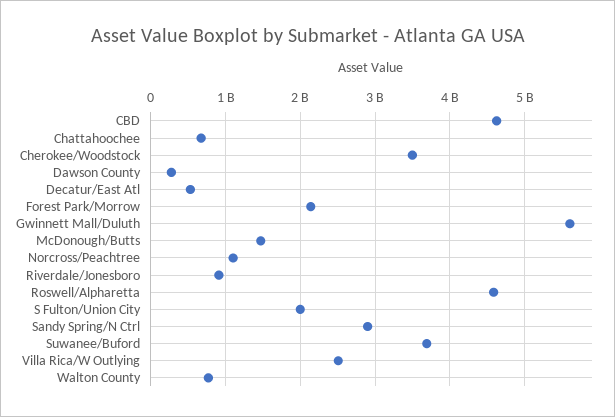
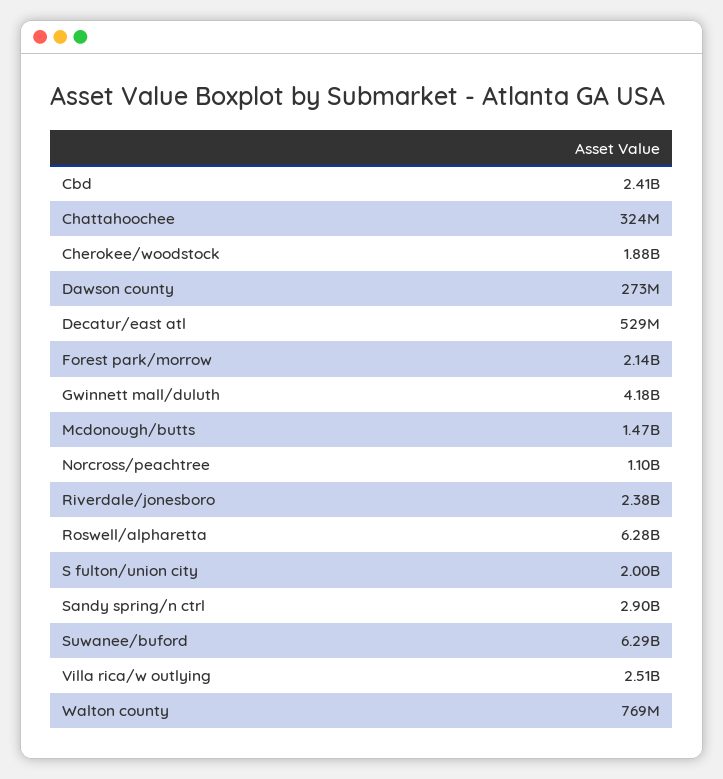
CBD: 4600000000 -> 2410000000
Chattahoochee: 700000000 -> 324000000
Cherokee/Woodstock: 3500000000 -> 1880000000
Gwinnett Mall/Duluth: 5600000000 -> 4180000000
Riverdale/Jonesboro: 900000000 -> 2380000000
Roswell/Alpharetta: 4600000000 -> 6280000000
Suwanee/Buford: 3700000000 -> 6290000000

